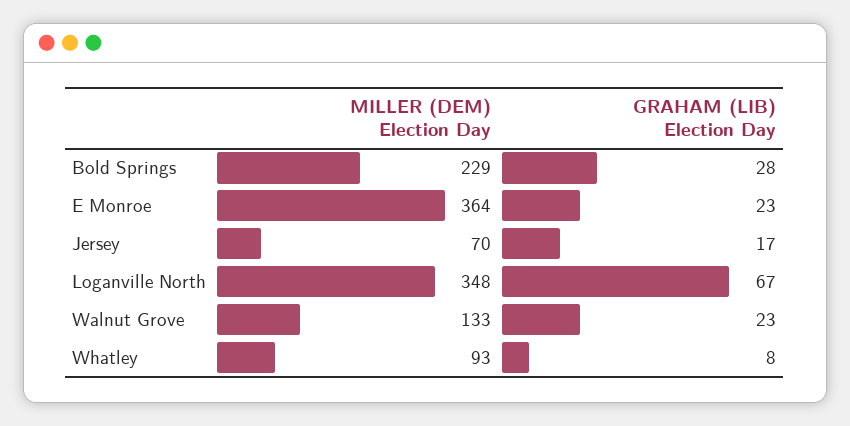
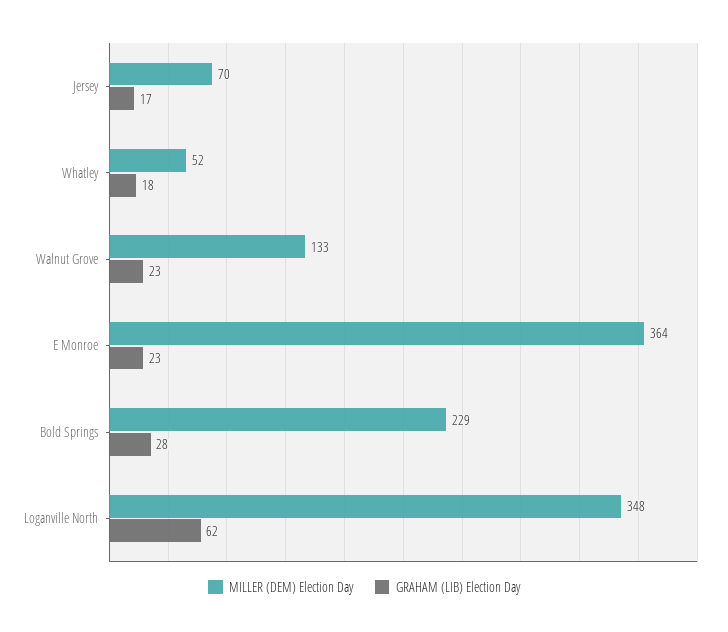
GRAHAM (LIB) Election Day, Loganville North: 67 -> 62
MILLER (DEM) Election Day, Whatley: 93 -> 52
GRAHAM (LIB) Election Day, Whatley: 8 -> 18

